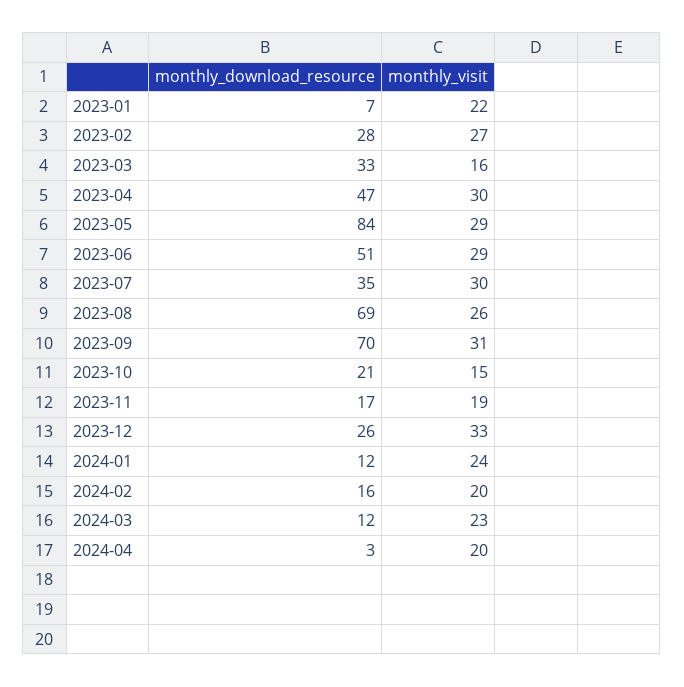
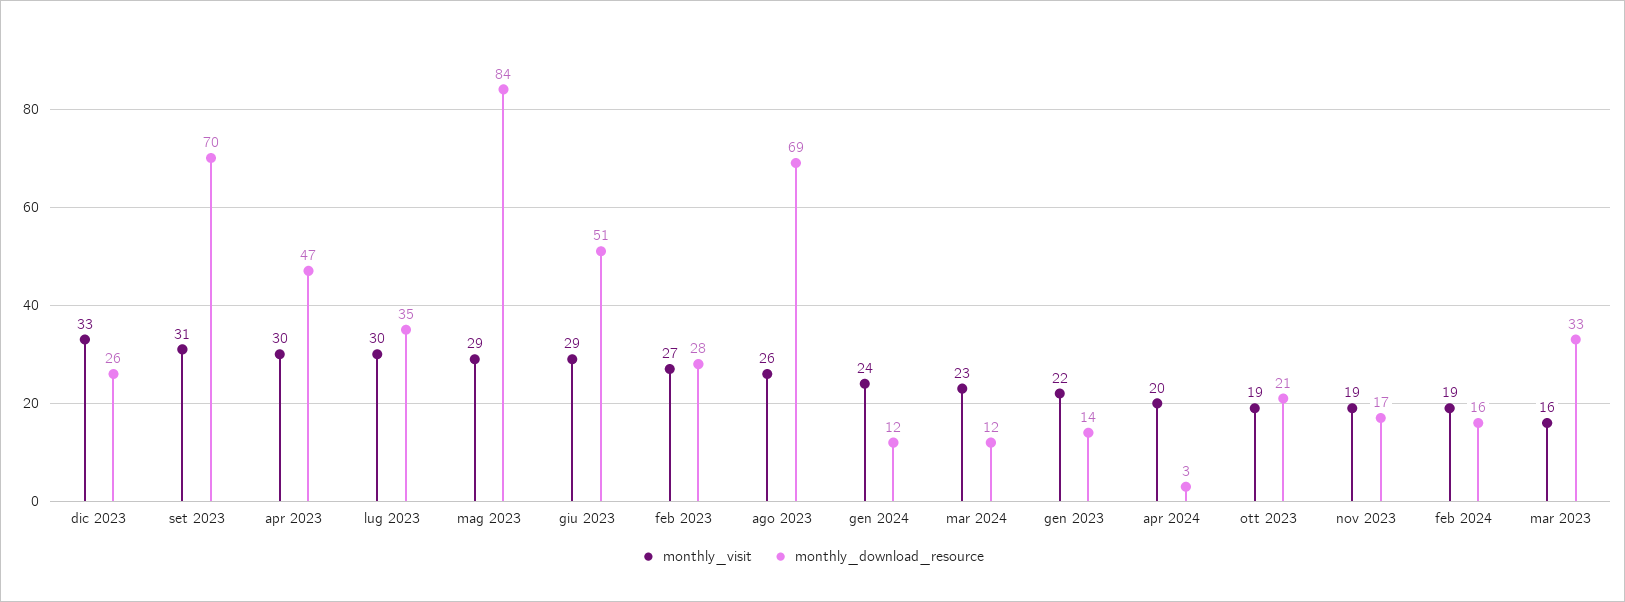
monthly_download_resource, 2023-01: 7 -> 14
monthly_visit, 2023-10: 15 -> 19
monthly_visit, 2024-02: 20 -> 19

